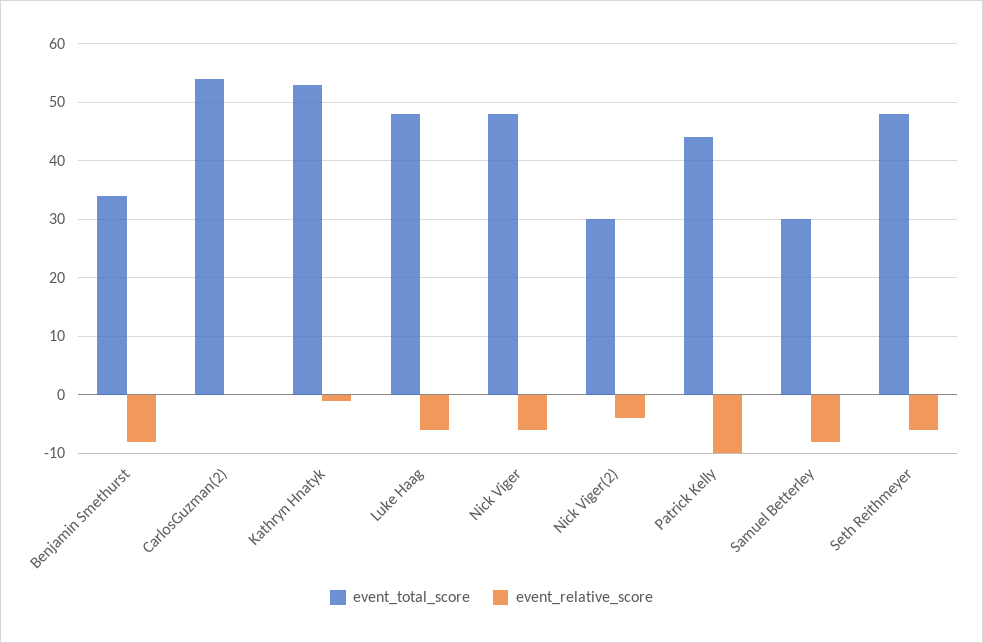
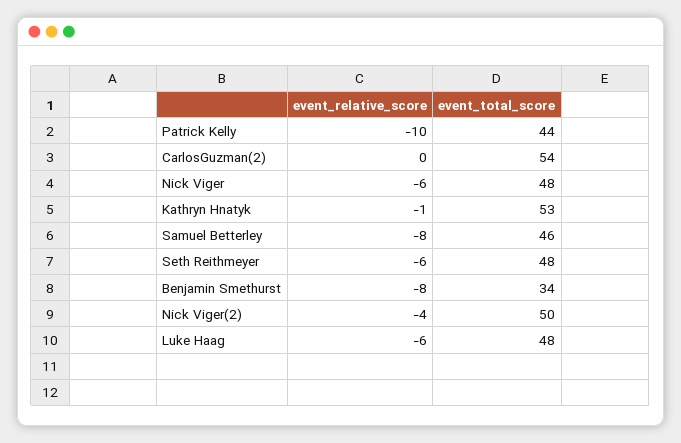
event_total_score, Nick Viger(2): 30 -> 50
event_total_score, Samuel Betterley: 30 -> 46

